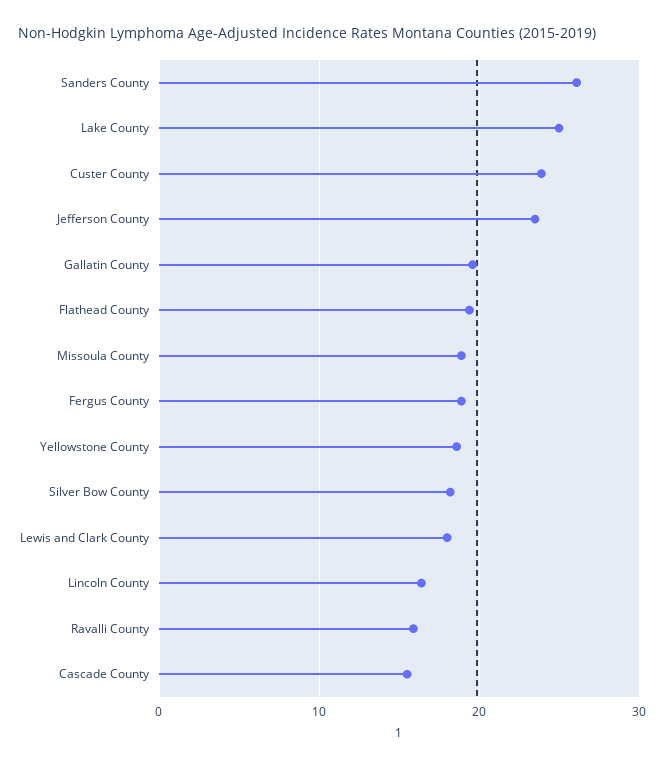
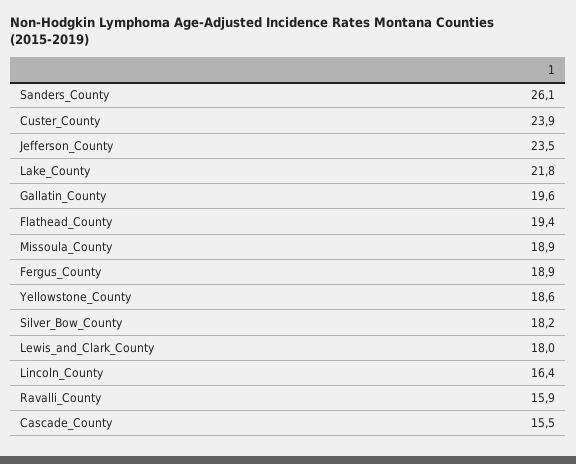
Lake County: 25 -> 21.8

